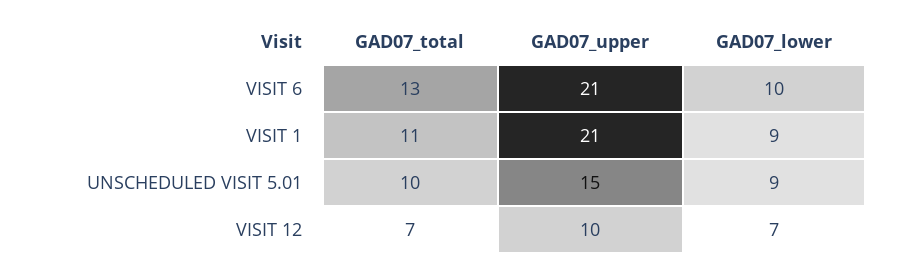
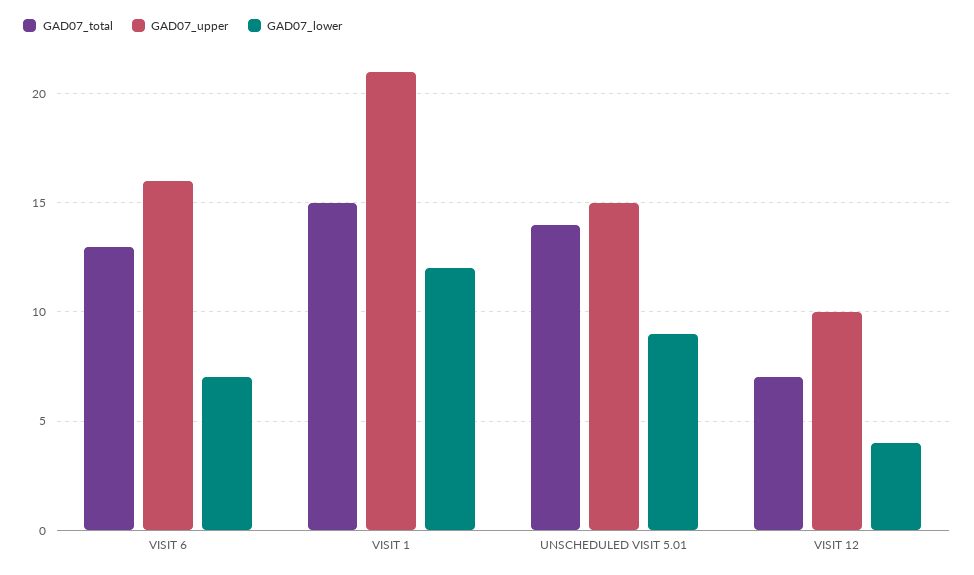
GAD07_upper, VISIT 6: 21 -> 16
GAD07_lower, VISIT 6: 10 -> 7
GAD07_total, VISIT 1: 11 -> 15
GAD07_lower, VISIT 1: 9 -> 12
GAD07_total, UNSCHEDULED VISIT 5.01: 10 -> 14
GAD07_lower, VISIT 12: 7 -> 4

